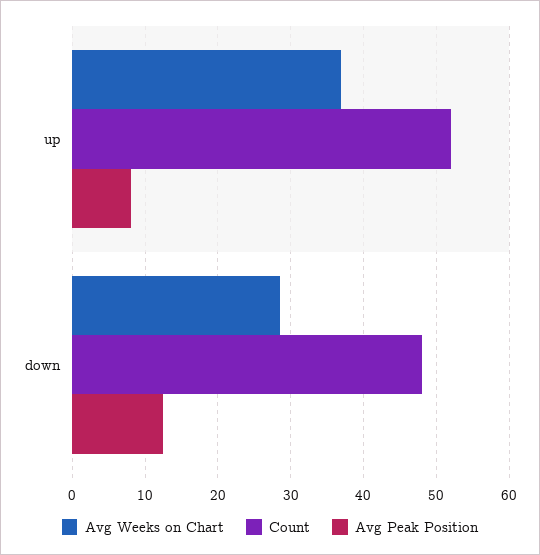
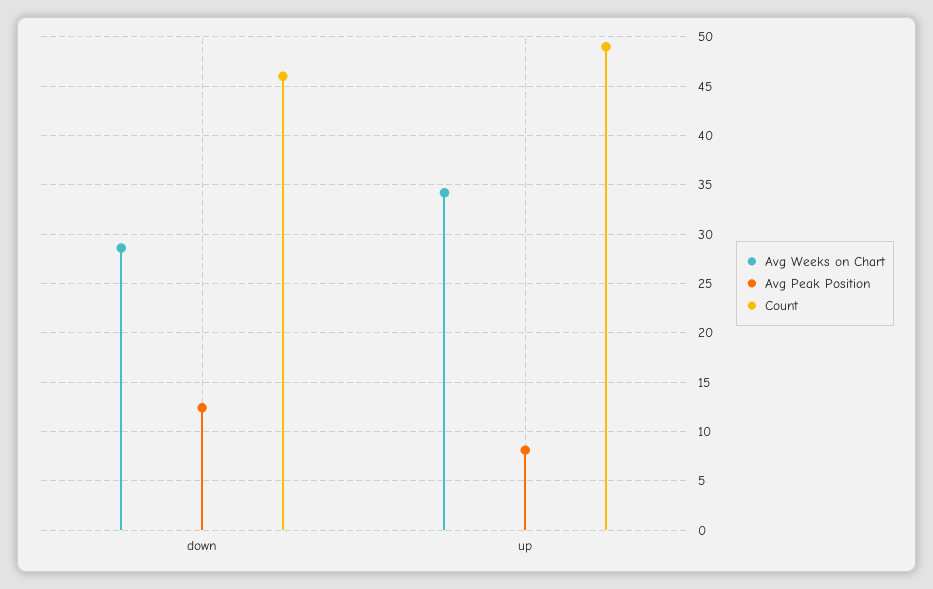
Avg Weeks on Chart, up: 37 -> 34
Count, up: 52 -> 49
Count, down: 48 -> 46

